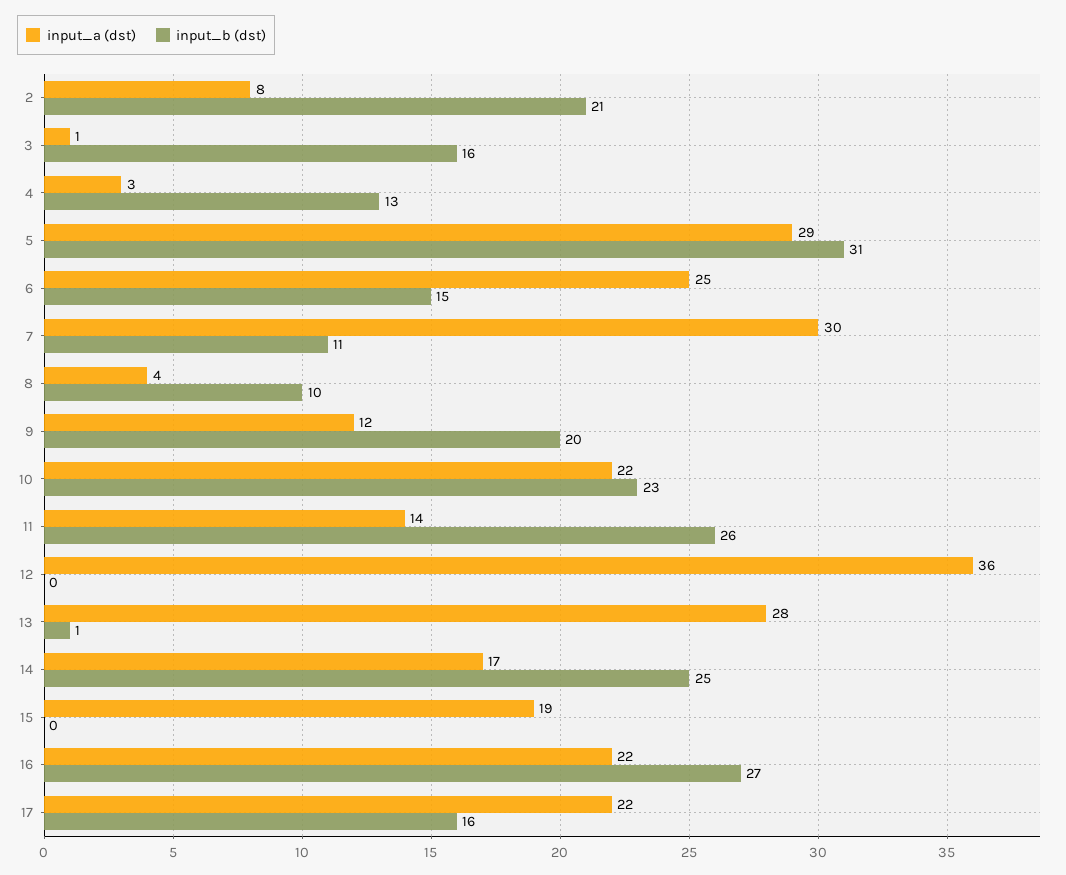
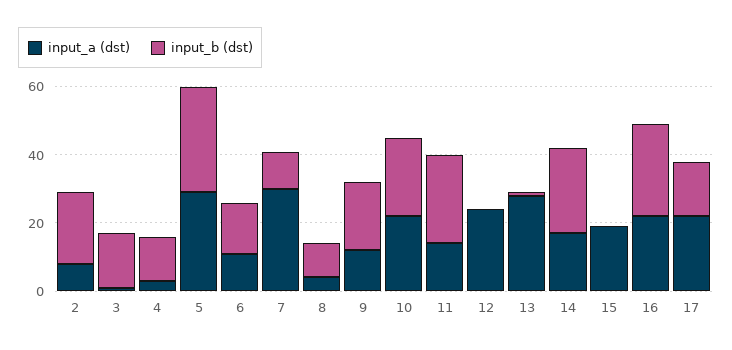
input_a (dst), 6: 25 -> 10
input_a (dst), 12: 36 -> 25

